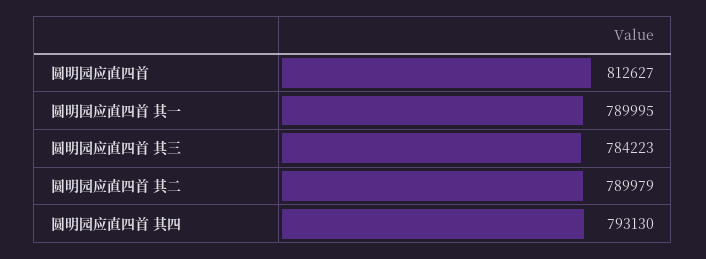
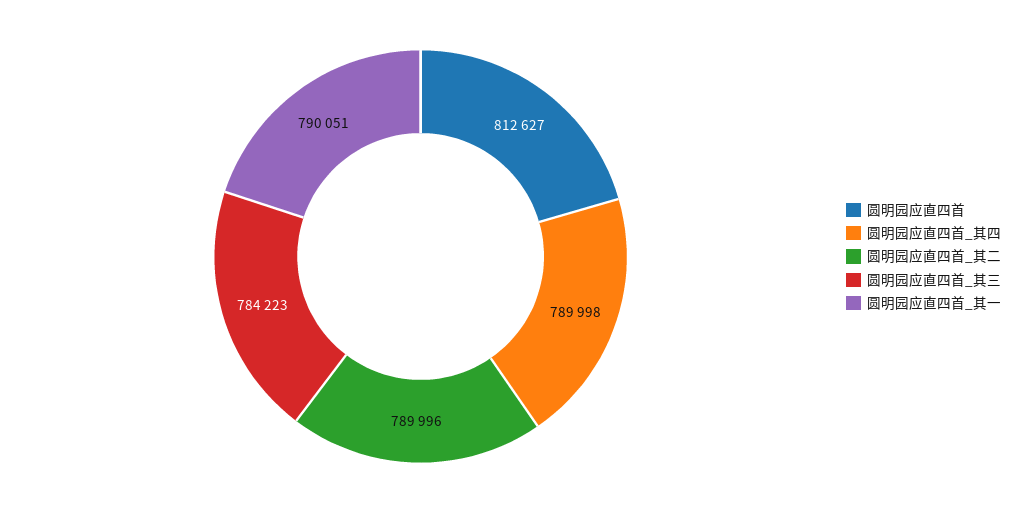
圆明园应直四首 其一: 789995 -> 790051
圆明园应直四首 其二: 789979 -> 789996
圆明园应直四首 其四: 793130 -> 789998

